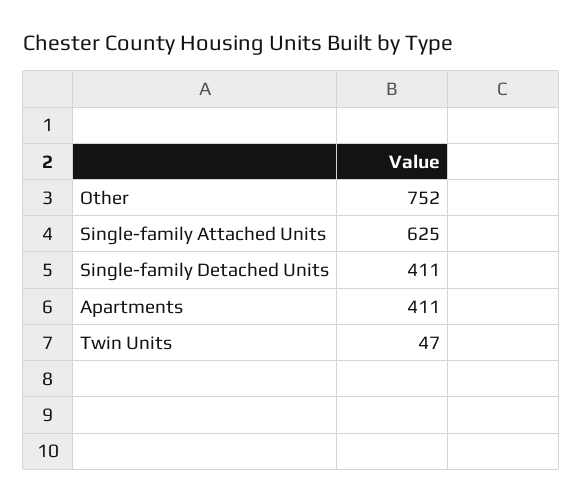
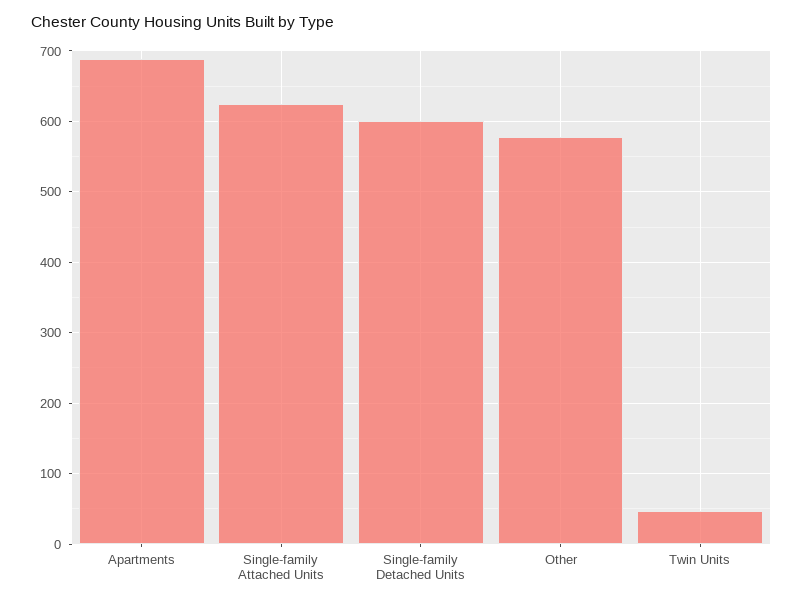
Other: 752 -> 580
Single-family Detached Units: 411 -> 600
Apartments: 411 -> 690

